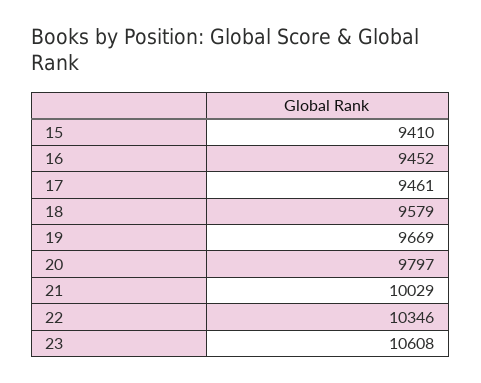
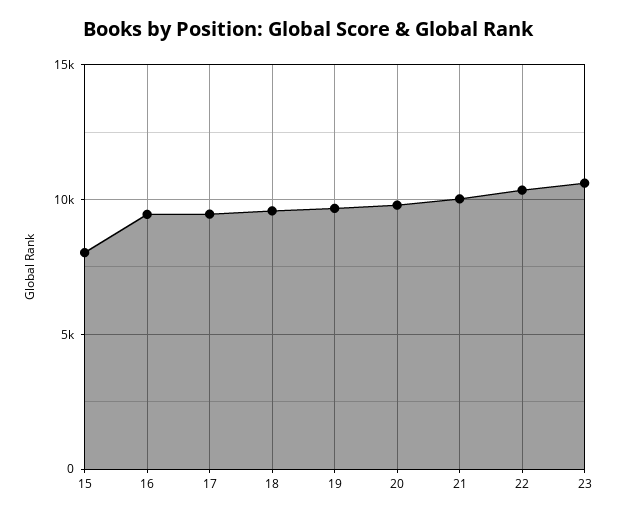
15: 9410 -> 8000

